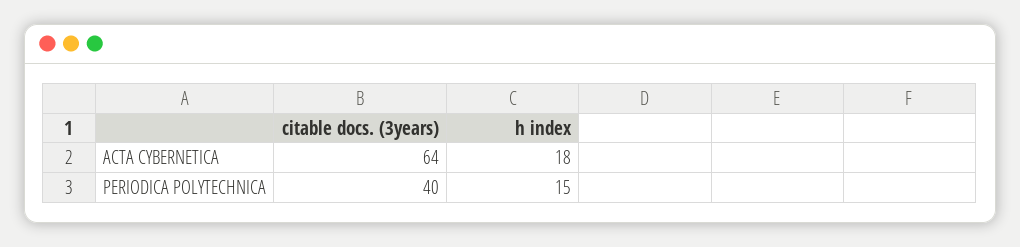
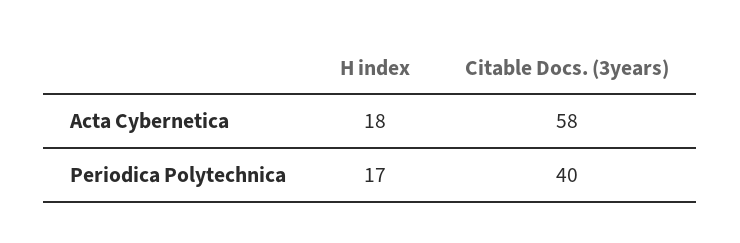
citable docs. (3years), ACTA CYBERNETICA: 64 -> 58
h index, PERIODICA POLYTECHNICA: 15 -> 17

